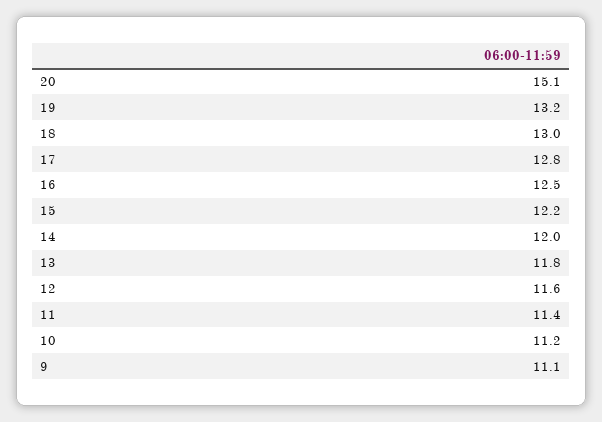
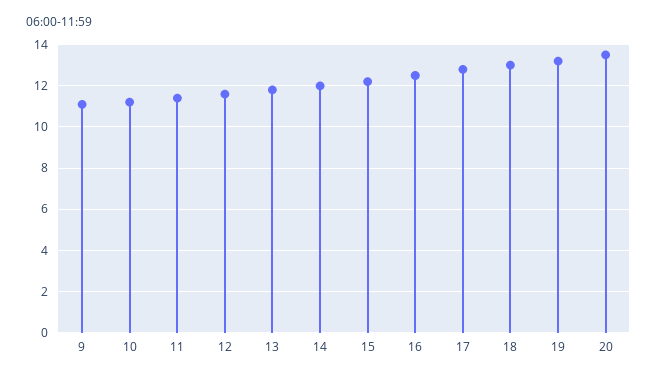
20: 15.1 -> 13.5

